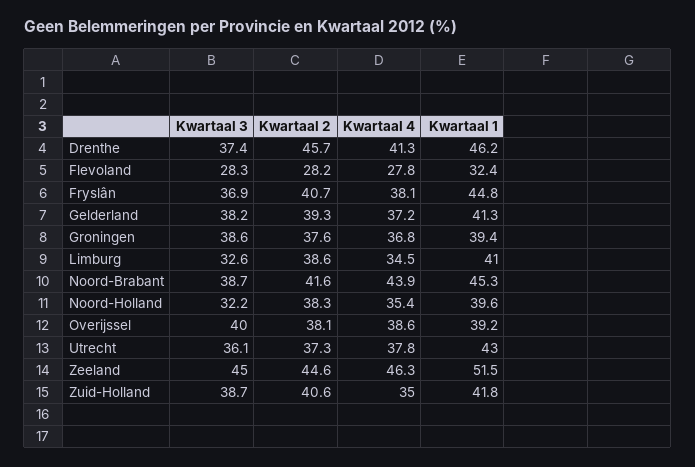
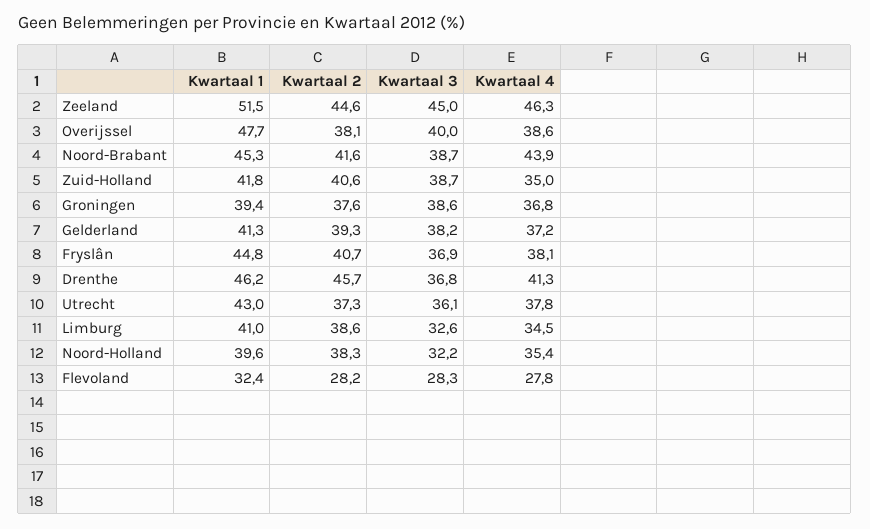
Kwartaal 3, Drenthe: 37.4 -> 36.8
Kwartaal 1, Overijssel: 39.2 -> 47.7

